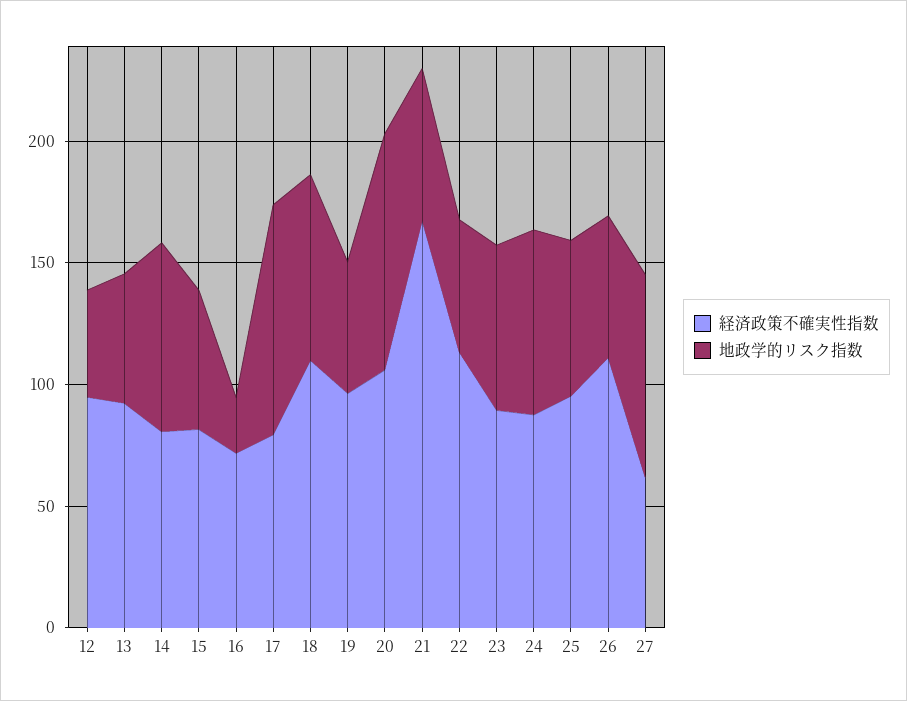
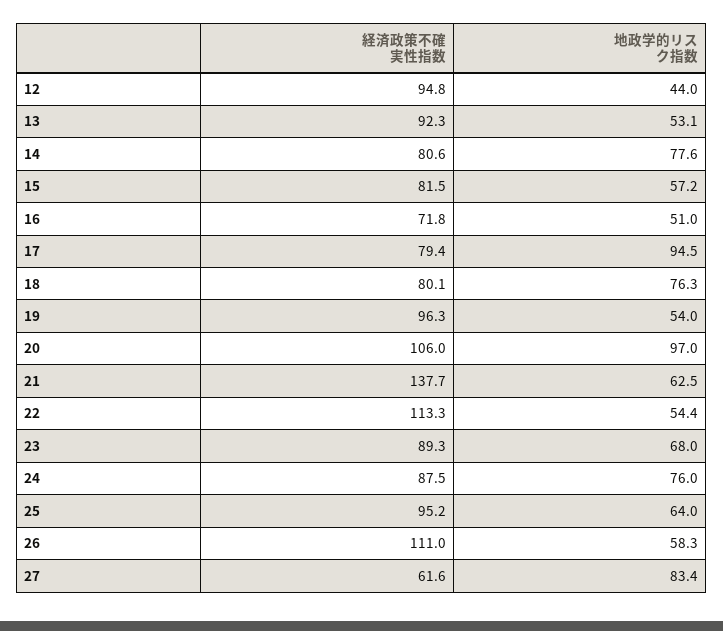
地政学的リスク指数, 16: 20 -> 51
経済政策不確実性指数, 18: 110 -> 80.1
経済政策不確実性指数, 21: 170 -> 137.7

